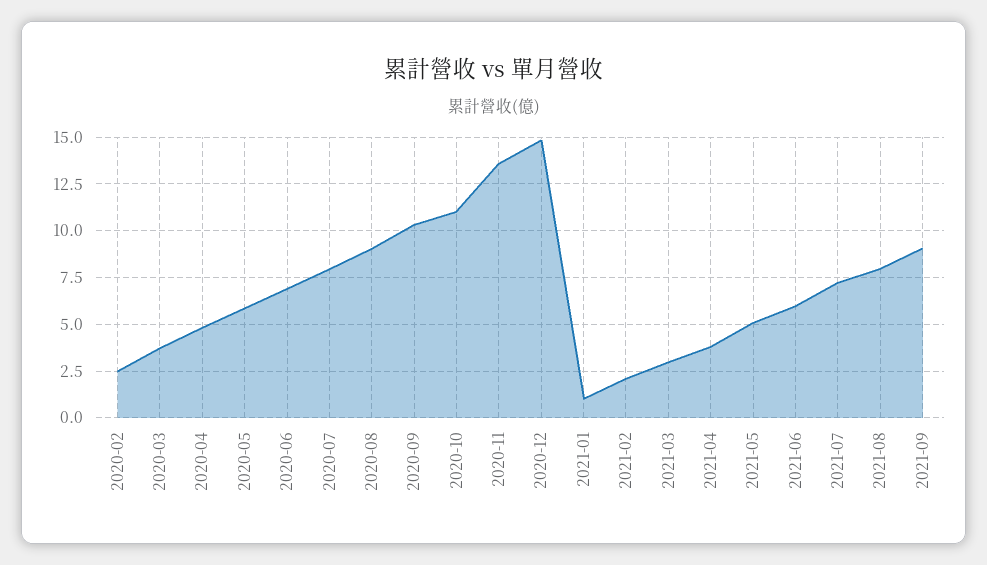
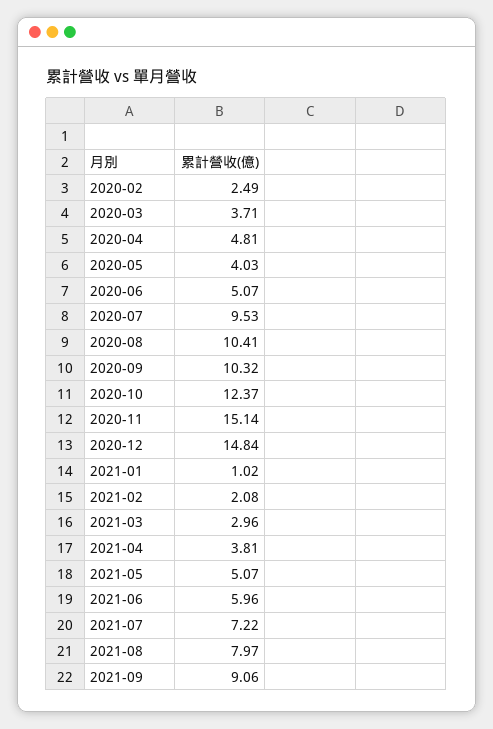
2020-05: 6 -> 4.03
2020-06: 7 -> 5.07
2020-07: 8 -> 9.53
2020-08: 9 -> 10.41
2020-10: 11 -> 12.37
2020-11: 13.5 -> 15.14

